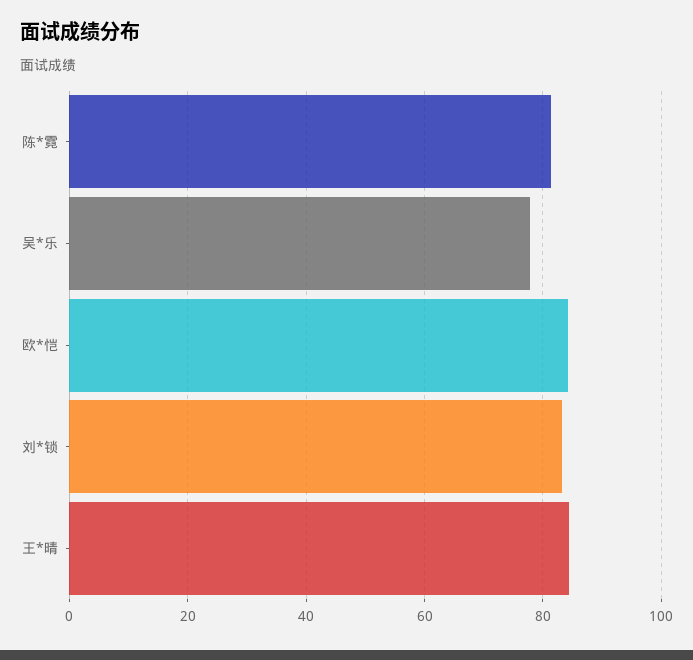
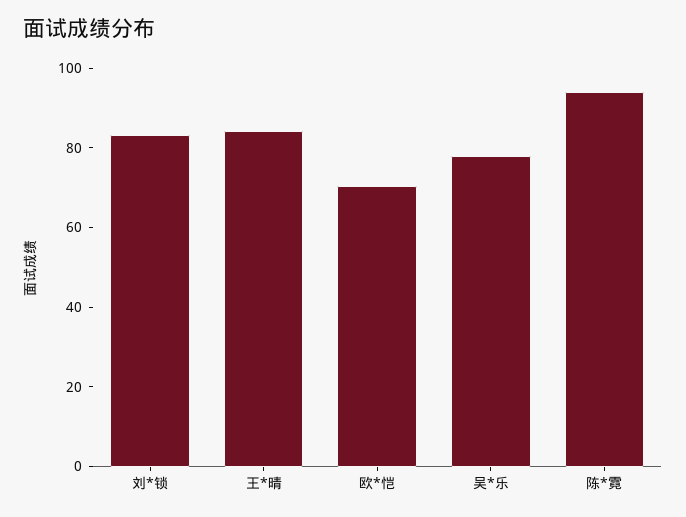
陈*霓: 82 -> 95
欧*恺: 84 -> 70

